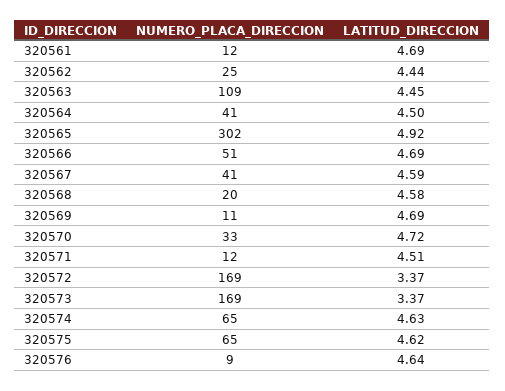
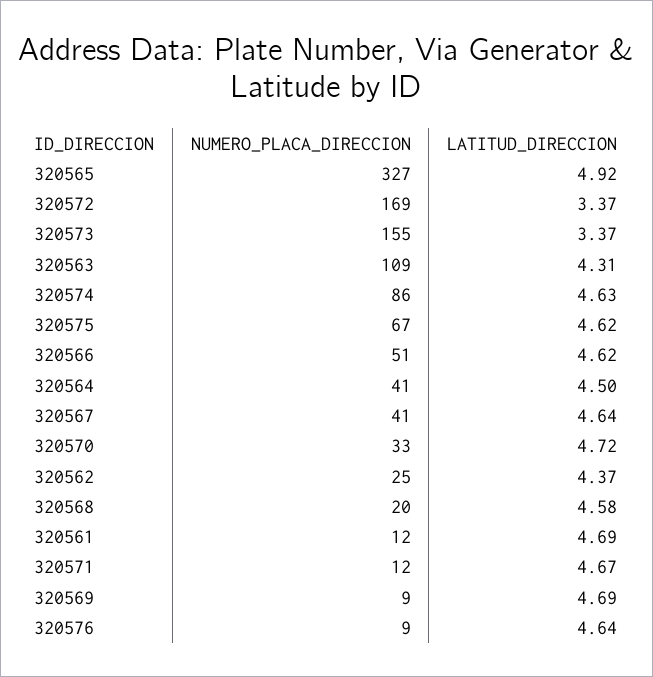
LATITUD_DIRECCION, 320562: 4.44 -> 4.37
LATITUD_DIRECCION, 320563: 4.45 -> 4.31
NUMERO_PLACA_DIRECCION, 320565: 302 -> 327
LATITUD_DIRECCION, 320566: 4.69 -> 4.62
LATITUD_DIRECCION, 320567: 4.59 -> 4.64
NUMERO_PLACA_DIRECCION, 320569: 11 -> 9
LATITUD_DIRECCION, 320571: 4.51 -> 4.67
NUMERO_PLACA_DIRECCION, 320573: 169 -> 155
NUMERO_PLACA_DIRECCION, 320574: 65 -> 86
NUMERO_PLACA_DIRECCION, 320575: 65 -> 67

